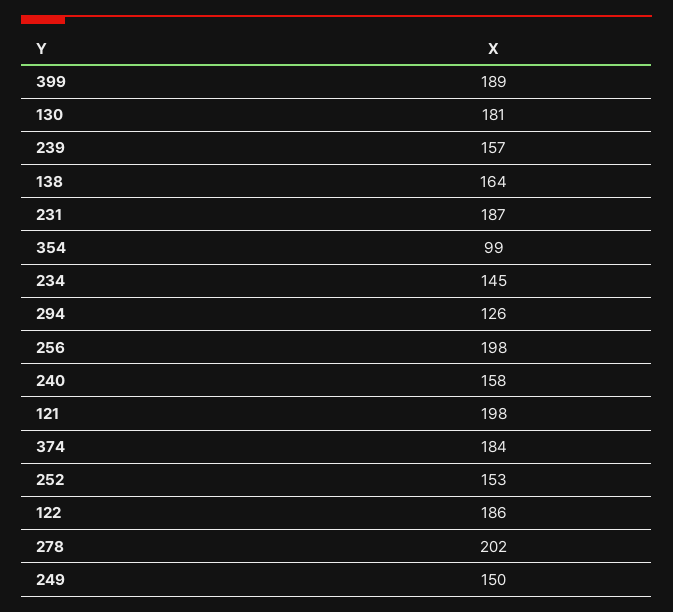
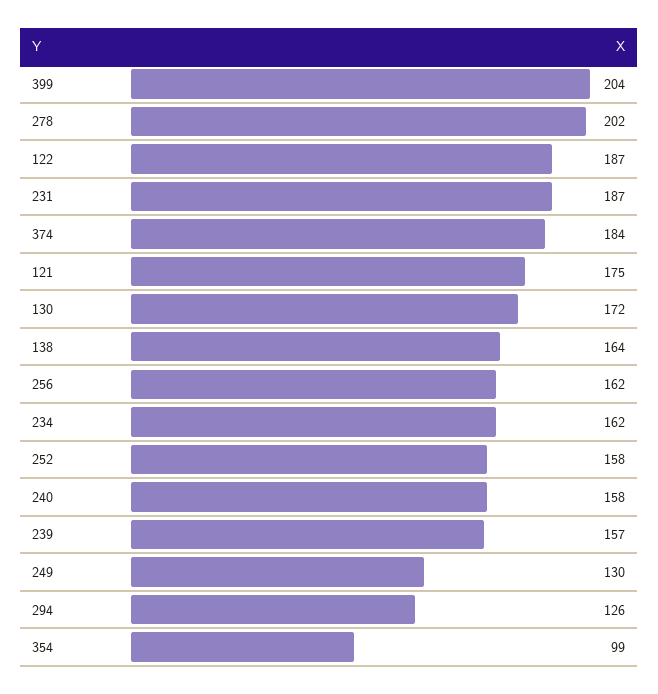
399: 189 -> 204
130: 181 -> 172
234: 145 -> 162
256: 198 -> 162
121: 198 -> 175
252: 153 -> 158
122: 186 -> 187
249: 150 -> 130

